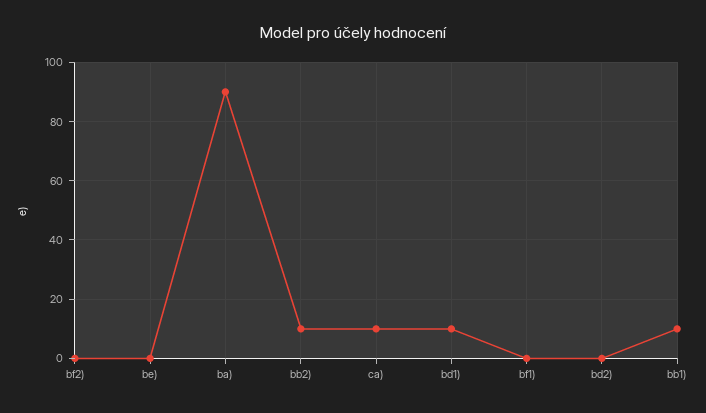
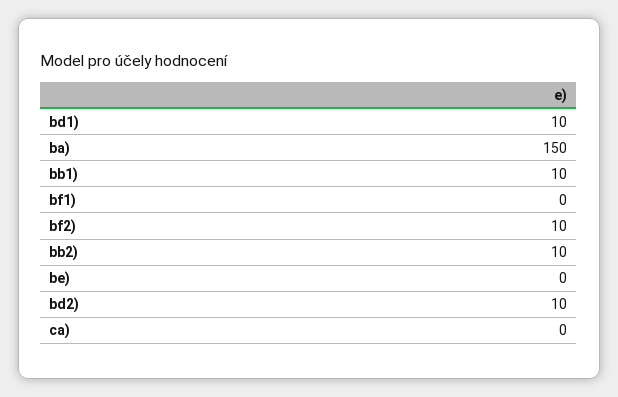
bf2): 0 -> 10
ba): 90 -> 150
ca): 10 -> 0
bd2): 0 -> 10

